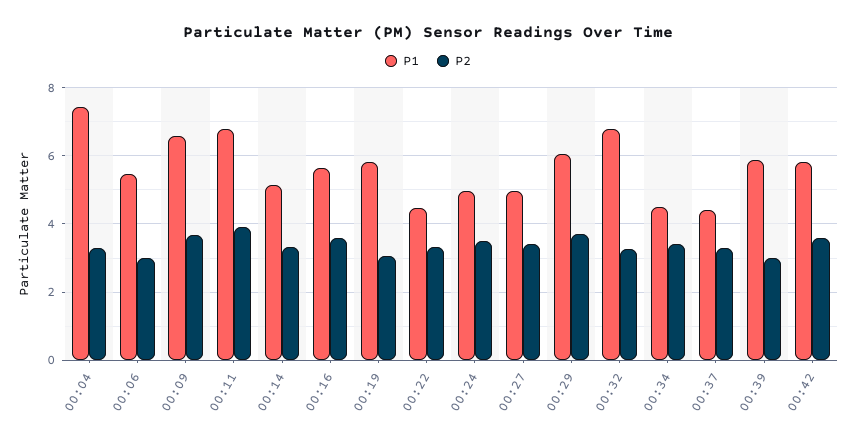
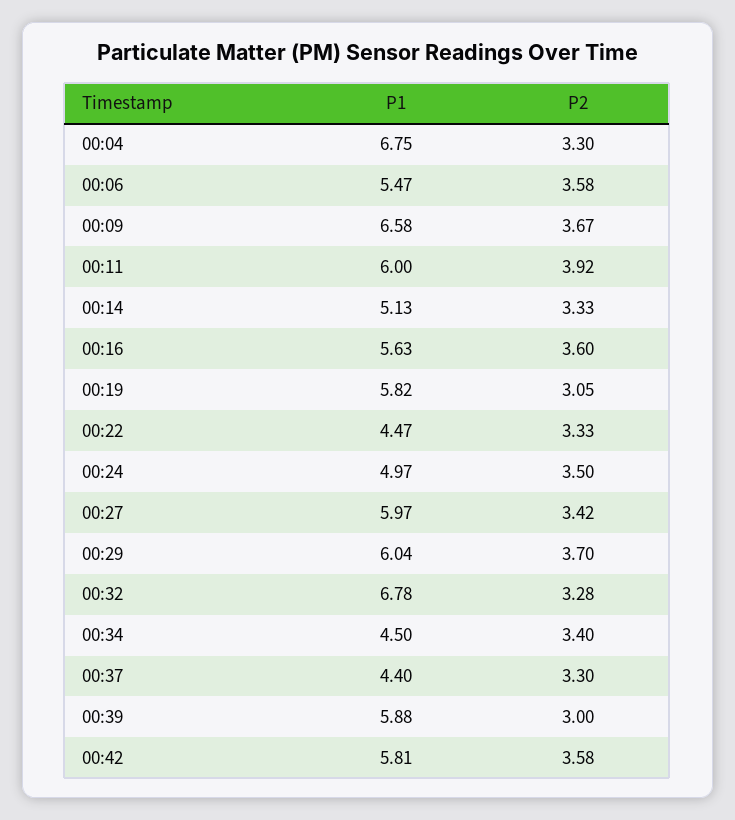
P1, 00:04: 7.4 -> 6.75
P2, 00:06: 3 -> 3.58
P1, 00:11: 6.8 -> 6
P1, 00:27: 5 -> 5.97

